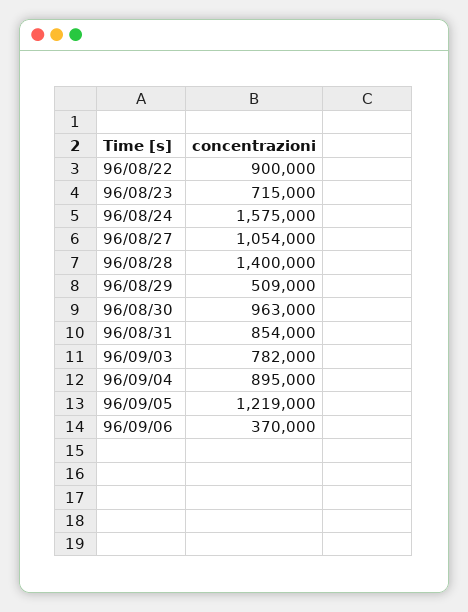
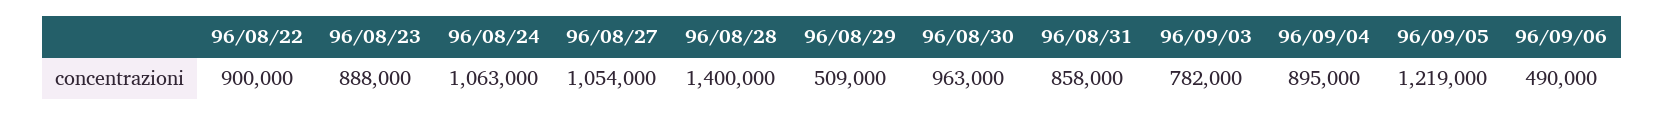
96/08/23: 715000 -> 888000
96/08/24: 1575000 -> 1063000
96/08/31: 854000 -> 858000
96/09/06: 370000 -> 490000

